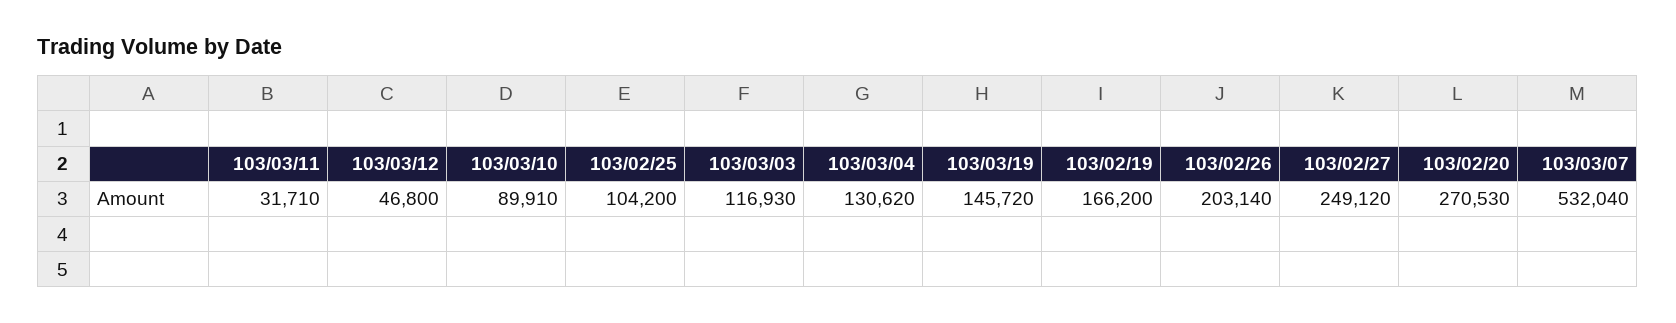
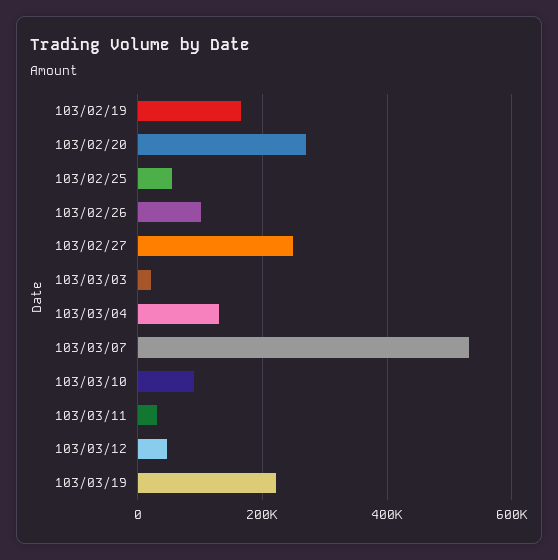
103/02/25: 104200 -> 60000
103/03/03: 116930 -> 20000
103/03/19: 145720 -> 220000
103/02/26: 203140 -> 100000

